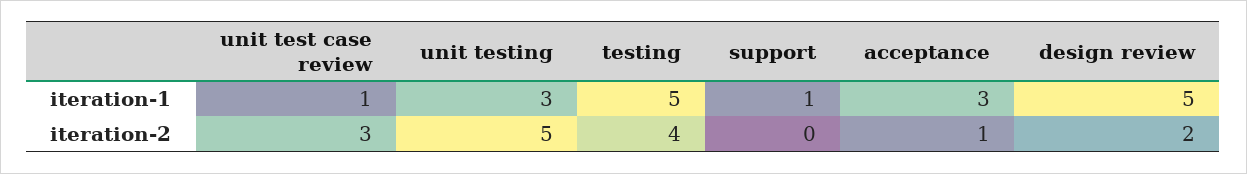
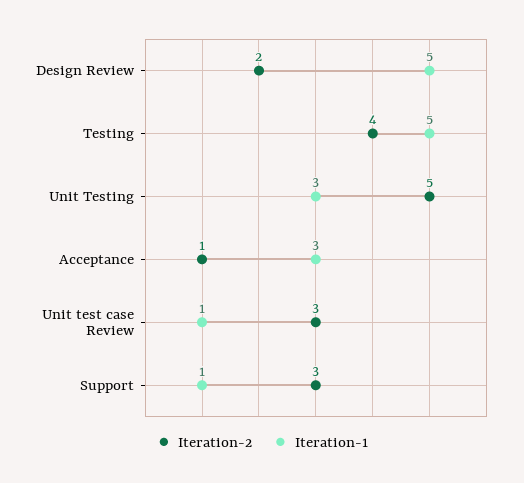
iteration-2, support: 0 -> 3

